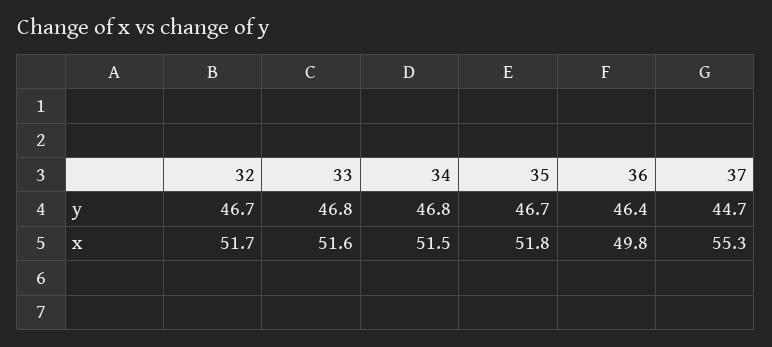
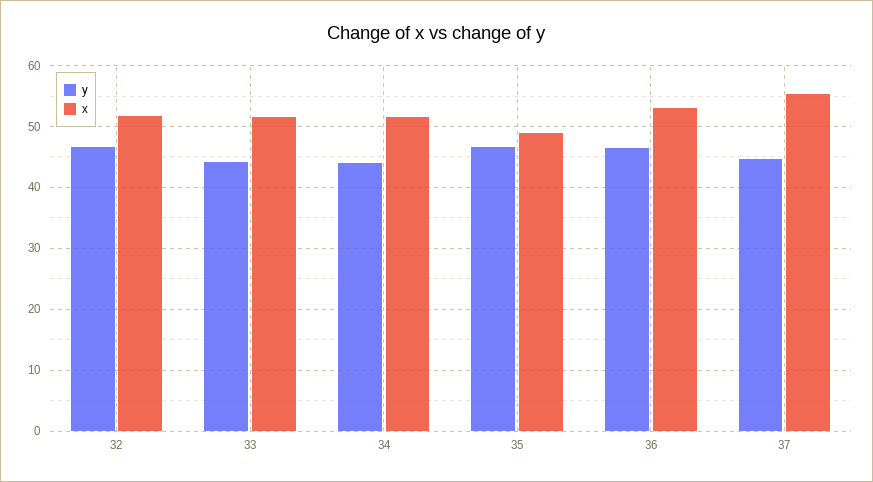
y, 33: 46.8 -> 44
y, 34: 46.8 -> 44
x, 35: 51.8 -> 49
x, 36: 49.8 -> 53

